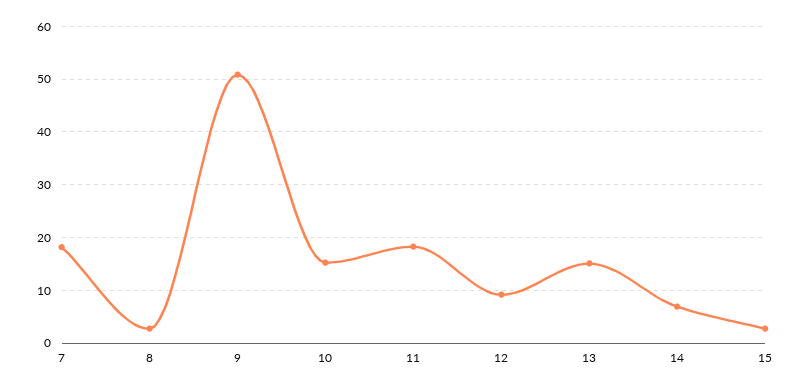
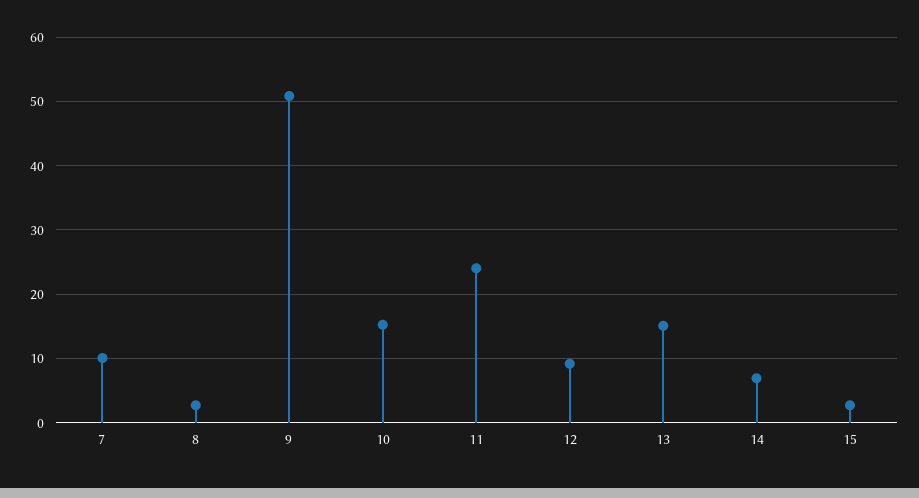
7: 18 -> 10
11: 18 -> 24

